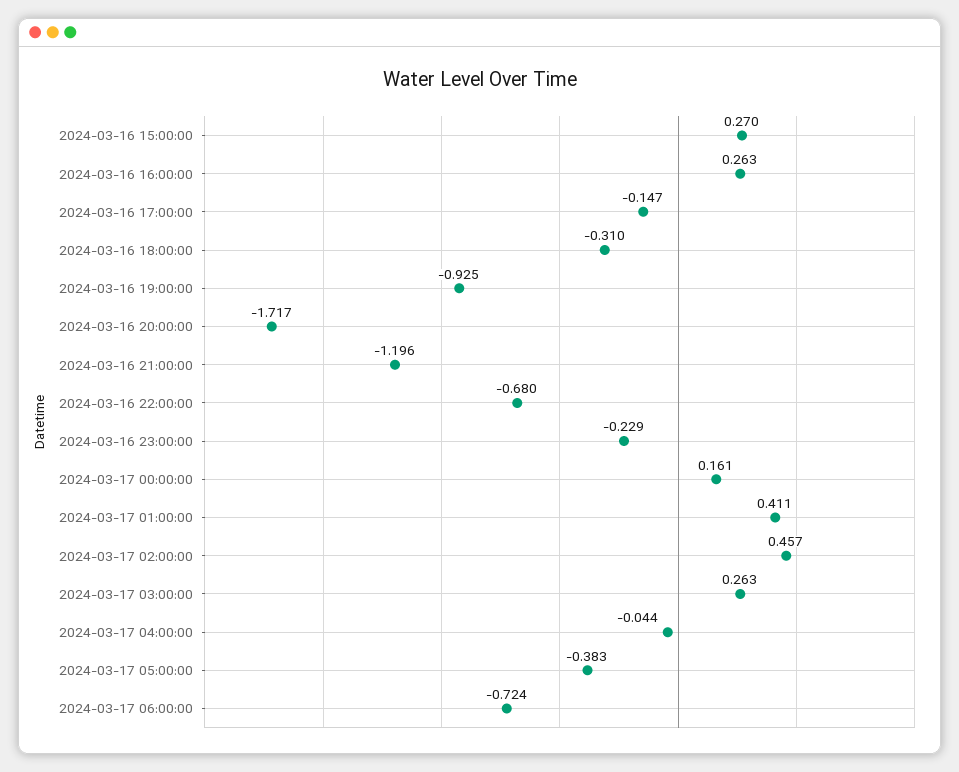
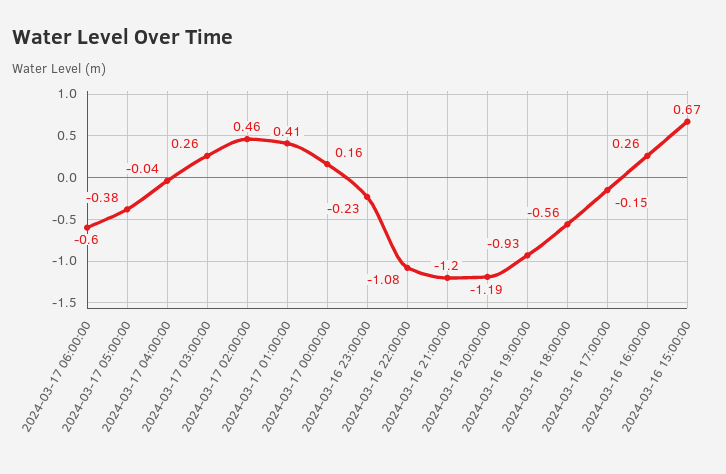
2024-03-16 15:00:00: 0.27 -> 0.67
2024-03-16 18:00:00: -0.31 -> -0.56
2024-03-16 20:00:00: -1.717 -> -1.19
2024-03-16 22:00:00: -0.68 -> -1.08
2024-03-17 06:00:00: -0.724 -> -0.6

